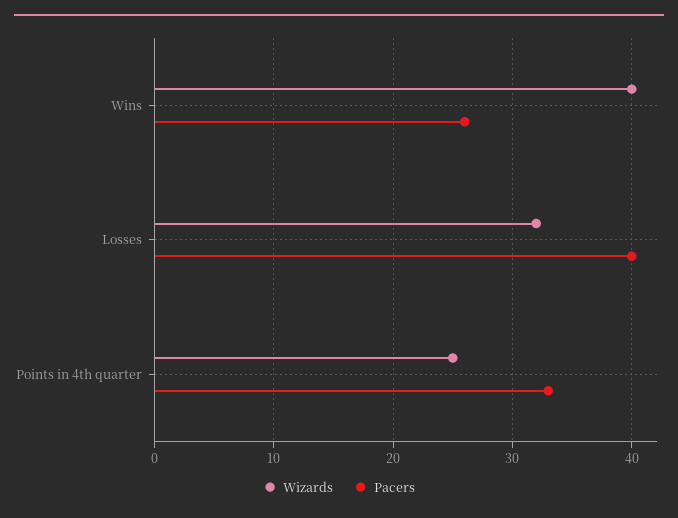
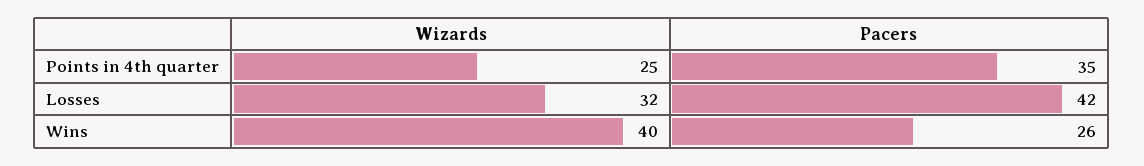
Pacers, Losses: 40 -> 42
Pacers, Points in 4th quarter: 33 -> 35

